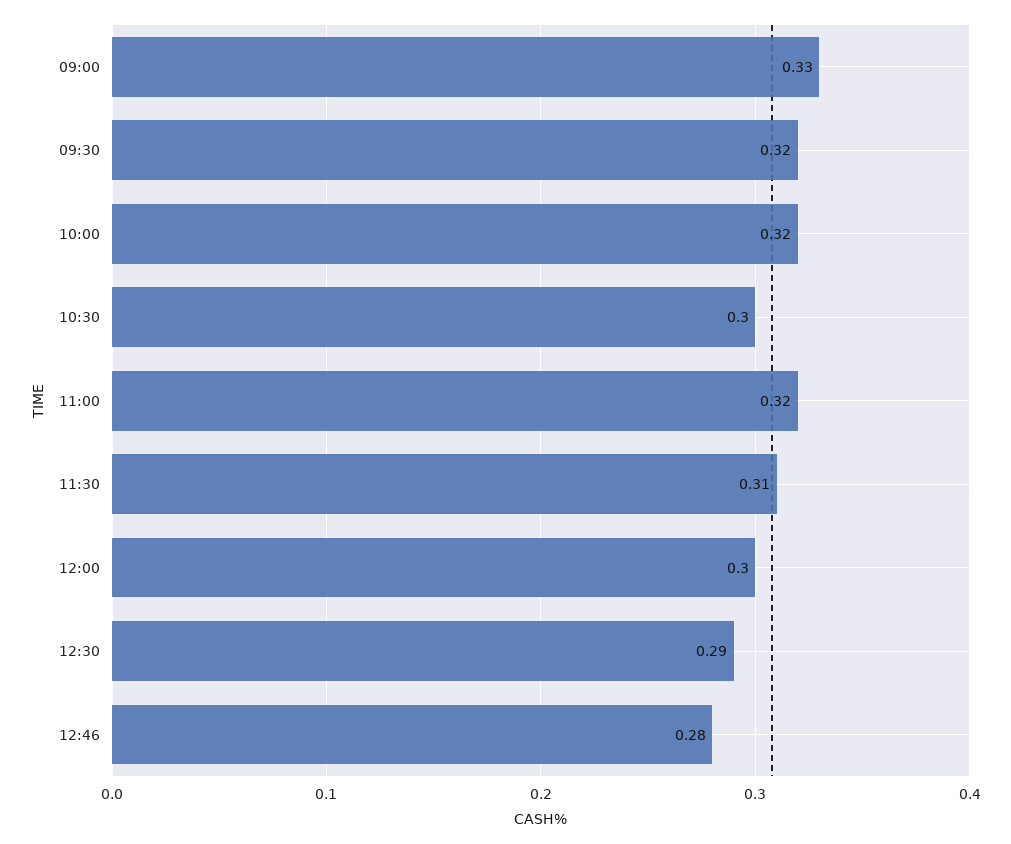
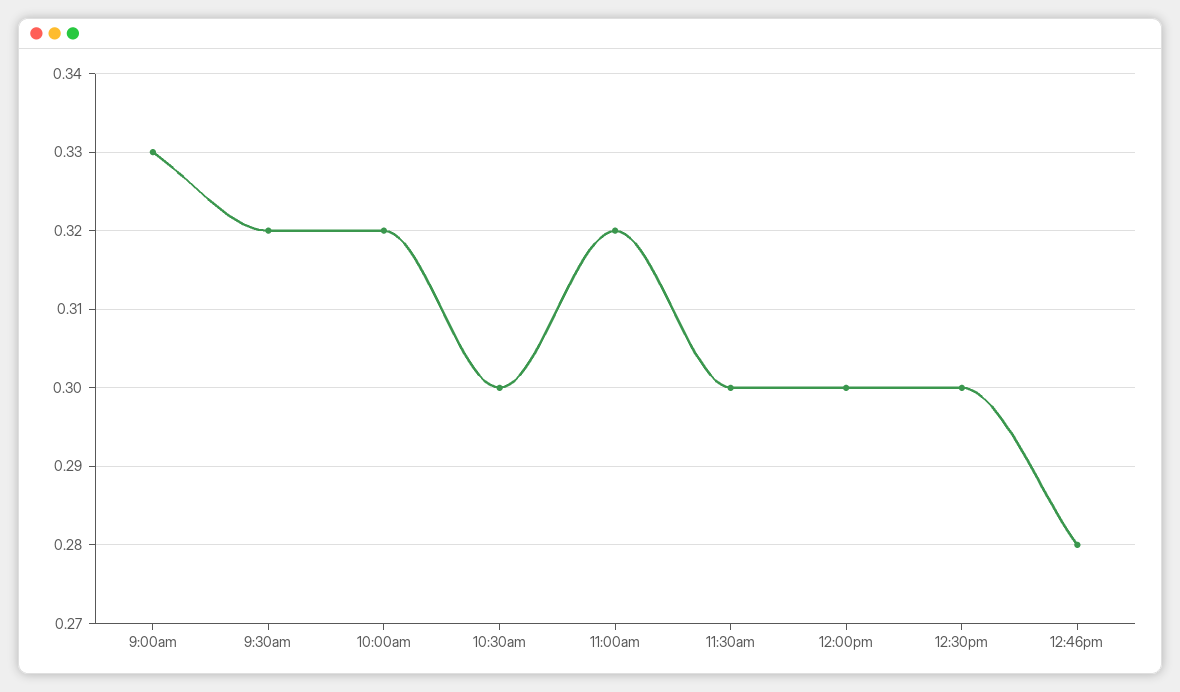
11:30: 0.31 -> 0.3
12:30: 0.29 -> 0.3

